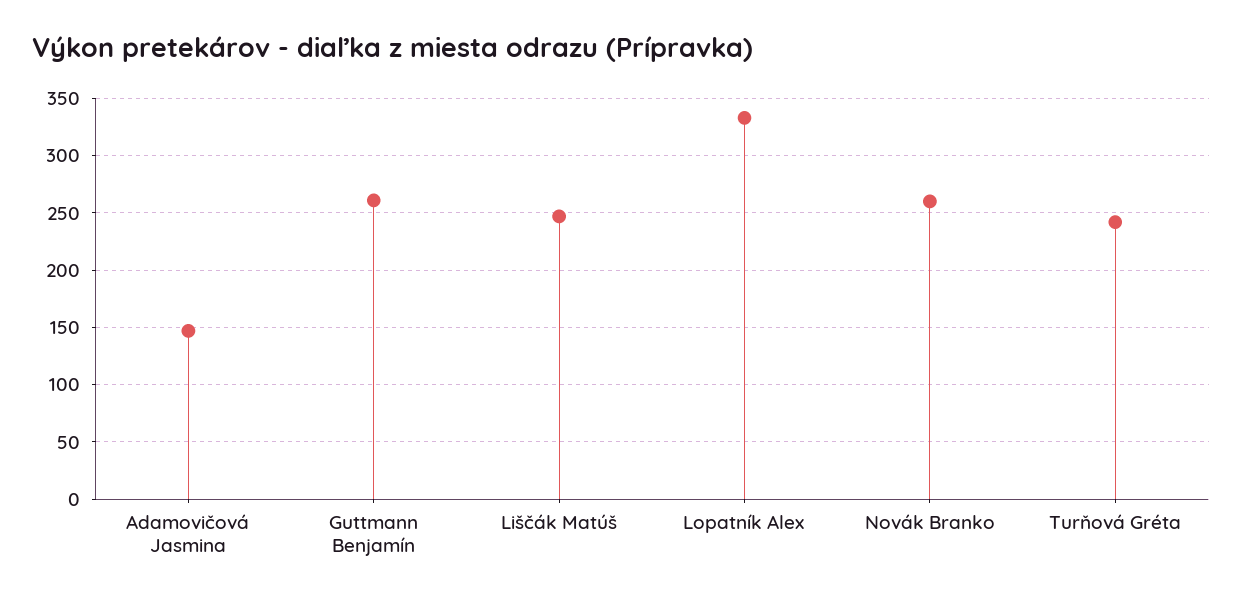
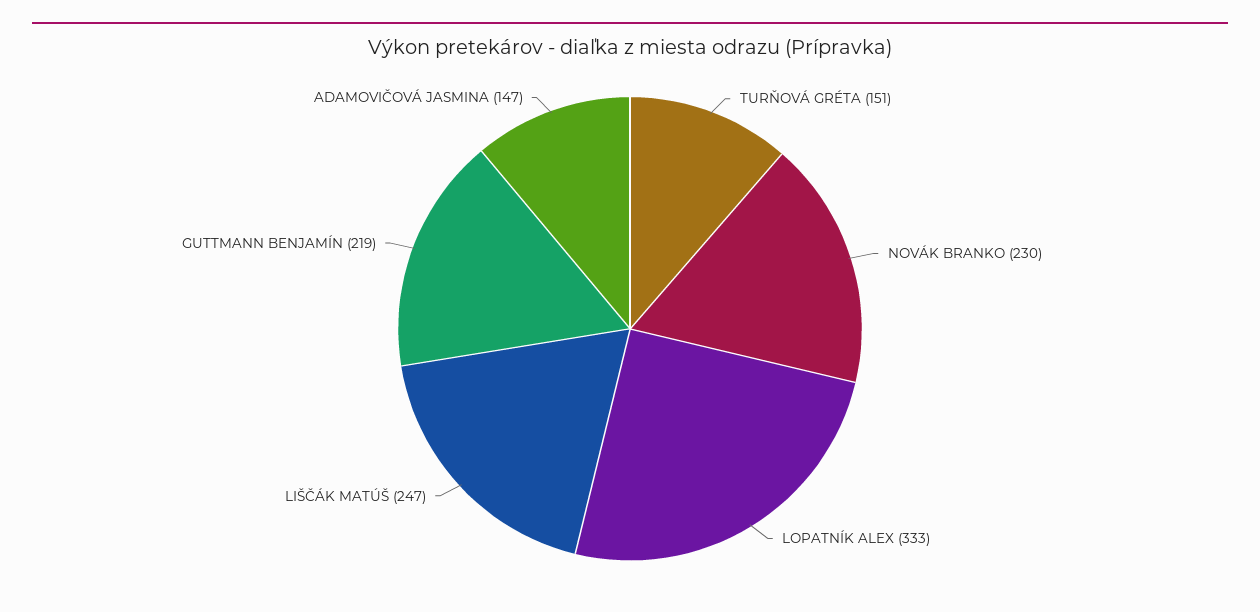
Guttmann Benjamín: 260 -> 219
Novák Branko: 260 -> 230
Turňová Gréta: 240 -> 151

